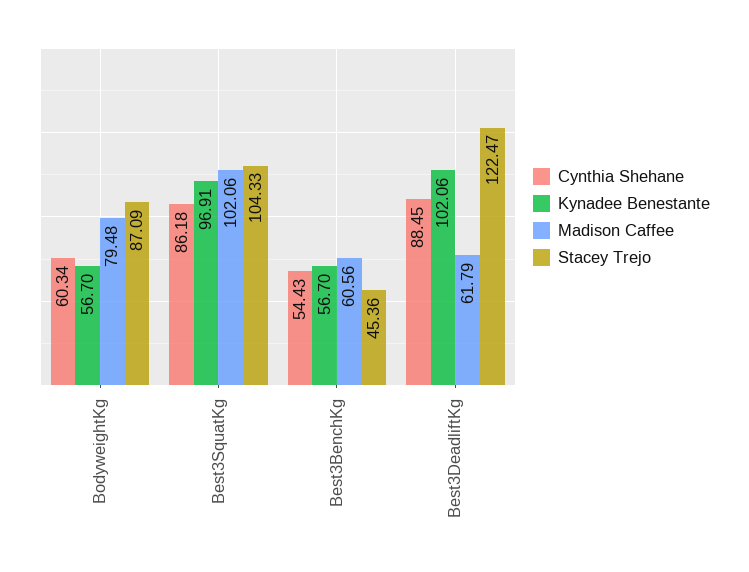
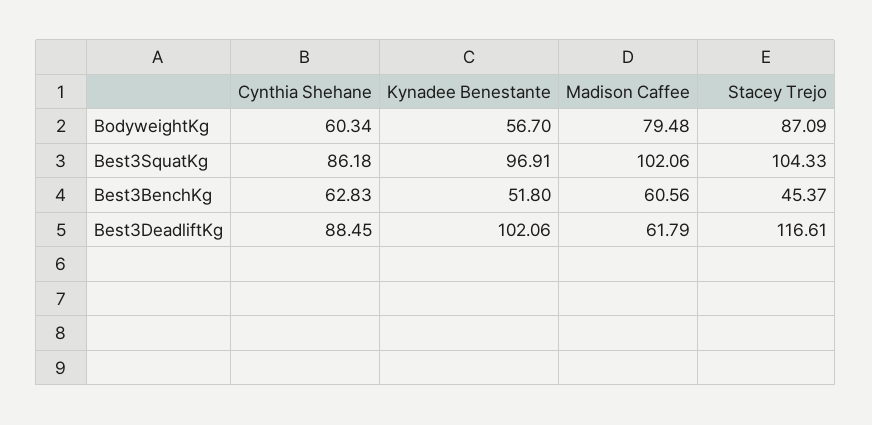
Cynthia Shehane, Best3BenchKg: 54.43 -> 62.83
Kynadee Benestante, Best3BenchKg: 56.7 -> 51.8
Stacey Trejo, Best3BenchKg: 45.36 -> 45.37
Stacey Trejo, Best3DeadliftKg: 122.47 -> 116.61

